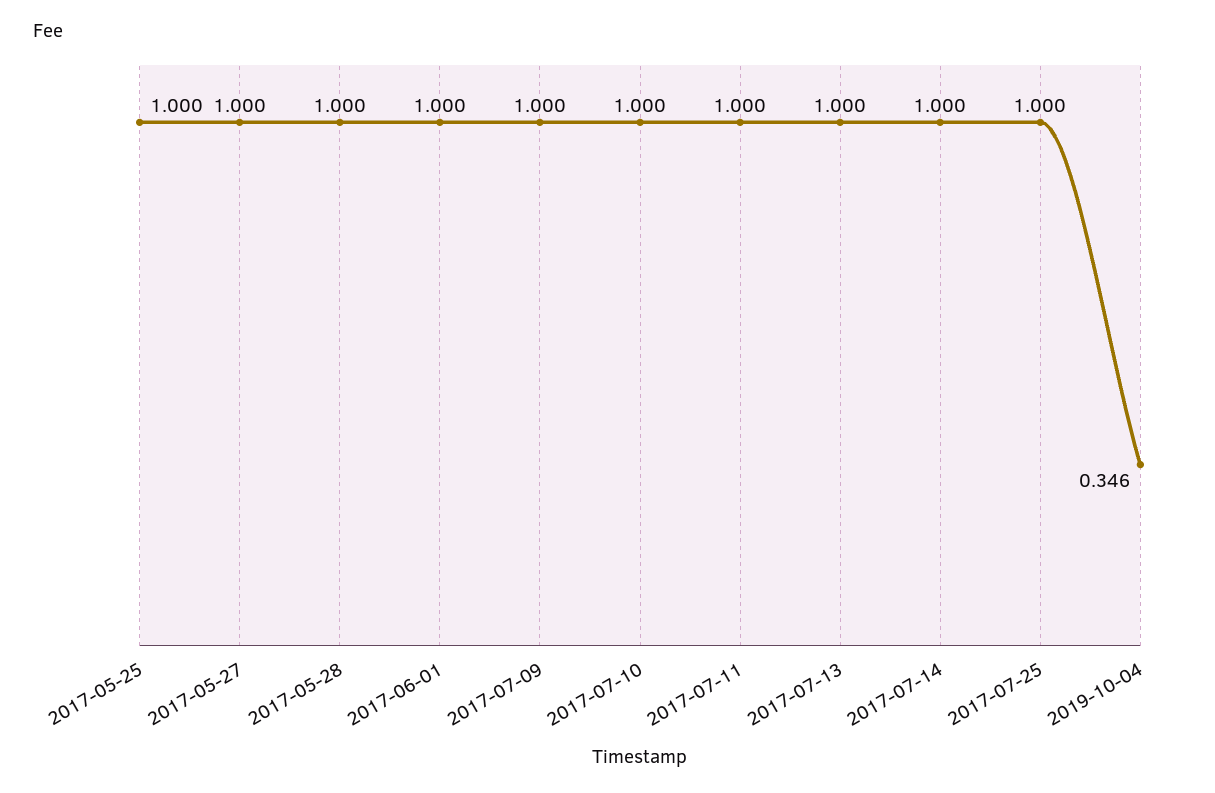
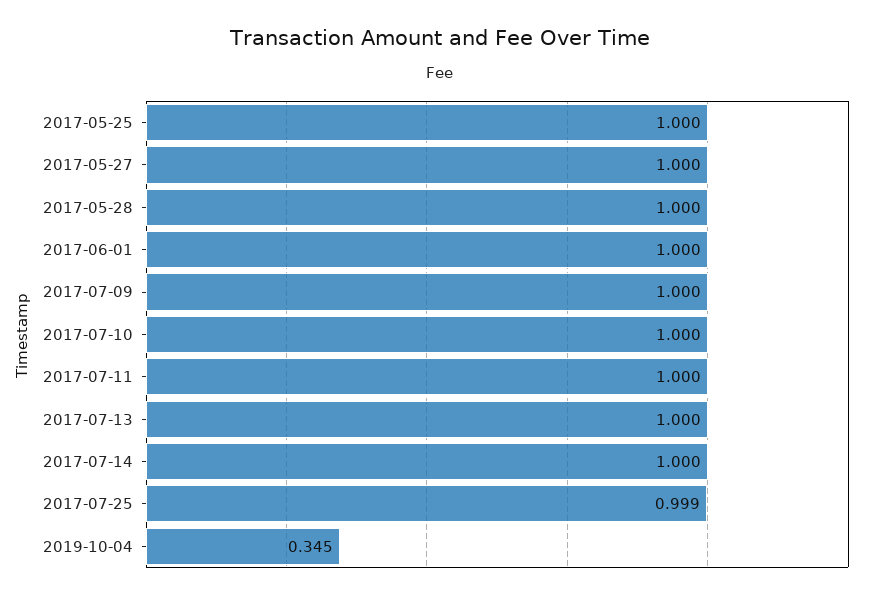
2017-07-25: 1 -> 0.999
2019-10-04: 0.346 -> 0.345

